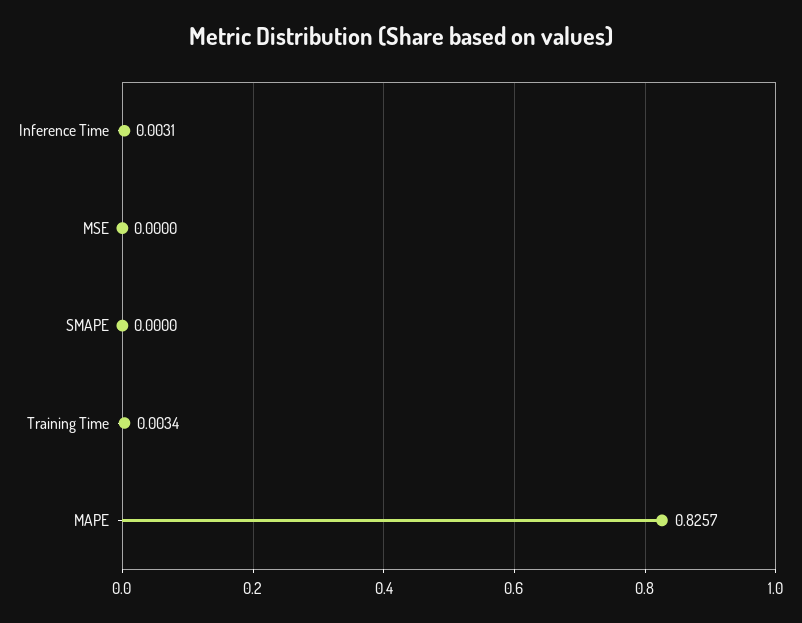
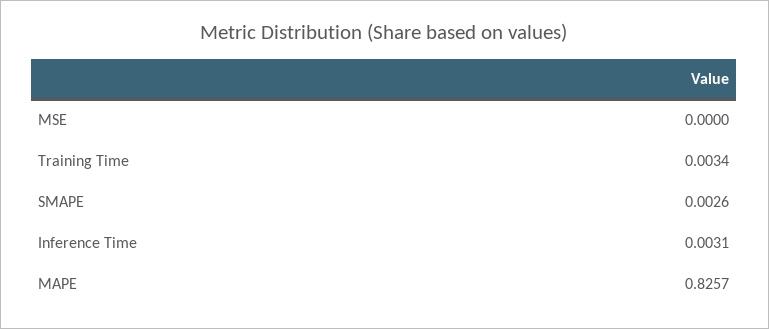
SMAPE: 0 -> 0.0026

